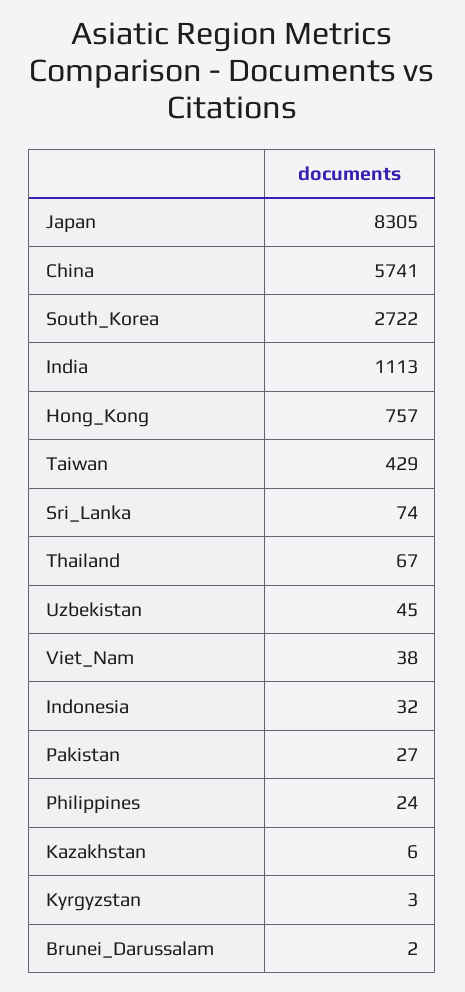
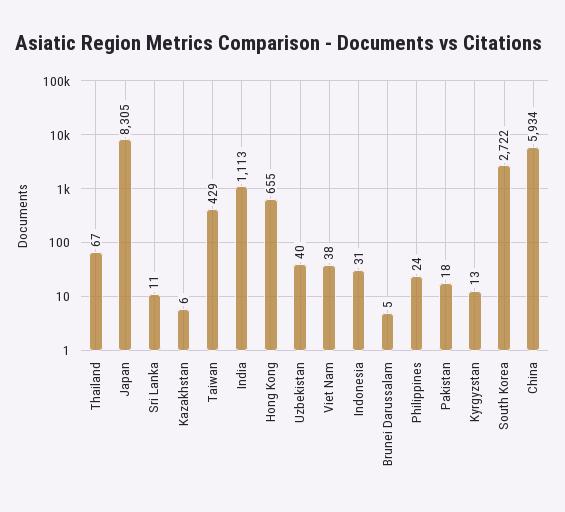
China: 5741 -> 5934
Hong_Kong: 757 -> 655
Sri_Lanka: 74 -> 11
Uzbekistan: 45 -> 40
Indonesia: 32 -> 31
Pakistan: 27 -> 18
Kyrgyzstan: 3 -> 13
Brunei_Darussalam: 2 -> 5

